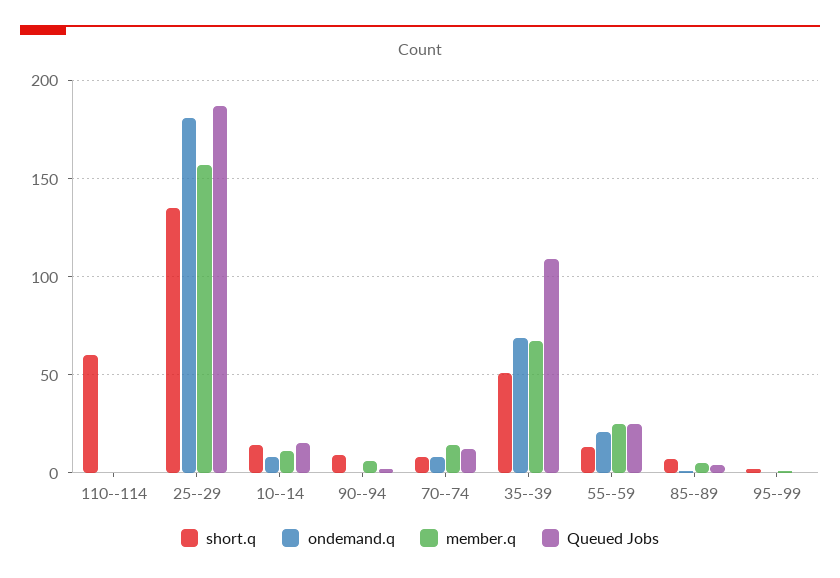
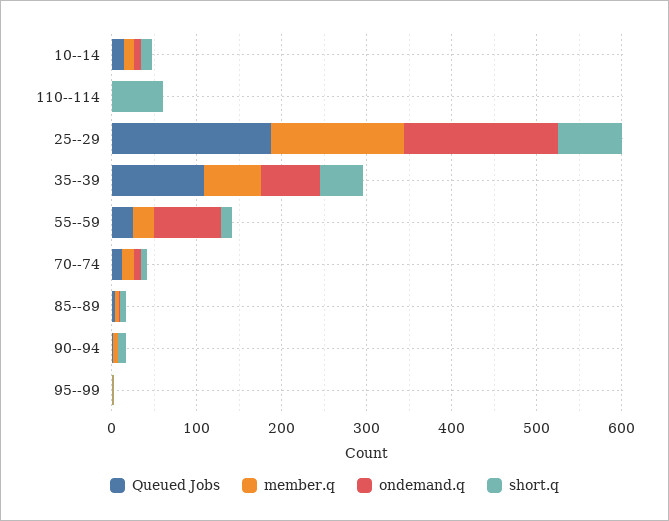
short.q, 25--29: 135 -> 80
ondemand.q, 55--59: 20 -> 80

